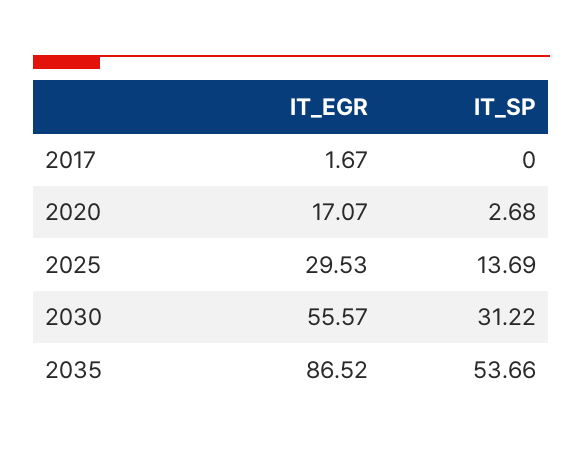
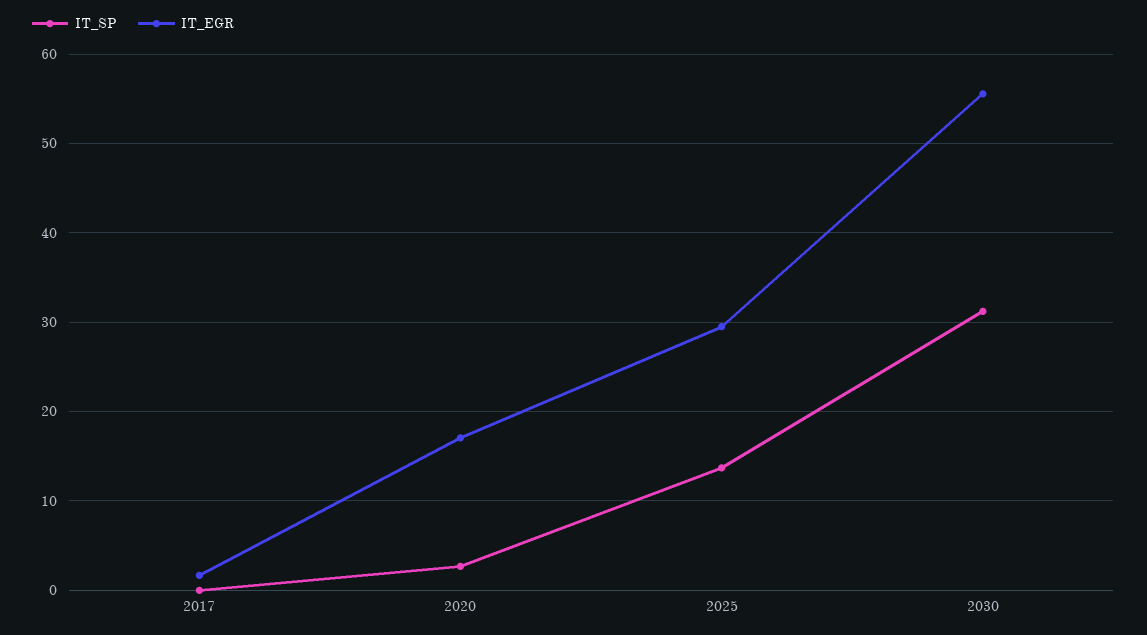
IT_EGR, 2035: 86.52 -> none
IT_SP, 2035: 53.66 -> none

